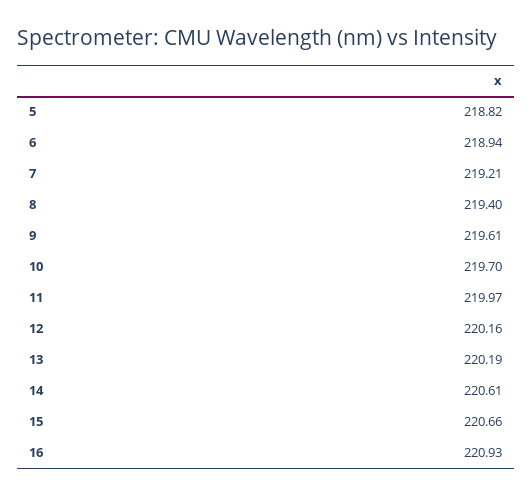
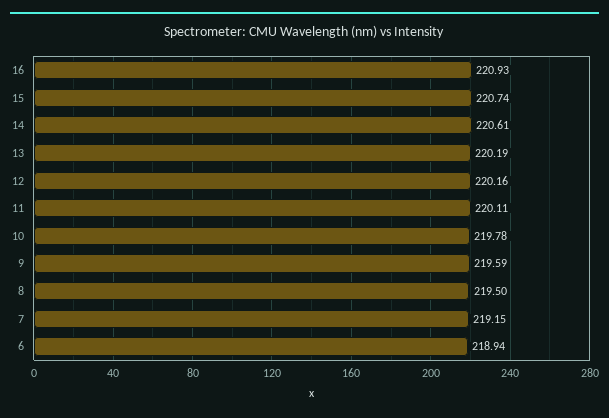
5: 218.82 -> none
7: 219.21 -> 219.15
8: 219.4 -> 219.5
9: 219.61 -> 219.59
10: 219.7 -> 219.78
11: 219.97 -> 220.11
15: 220.66 -> 220.74

